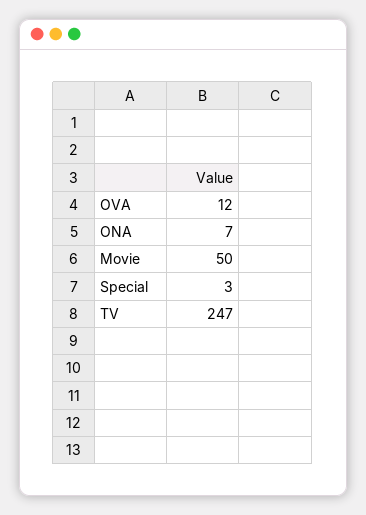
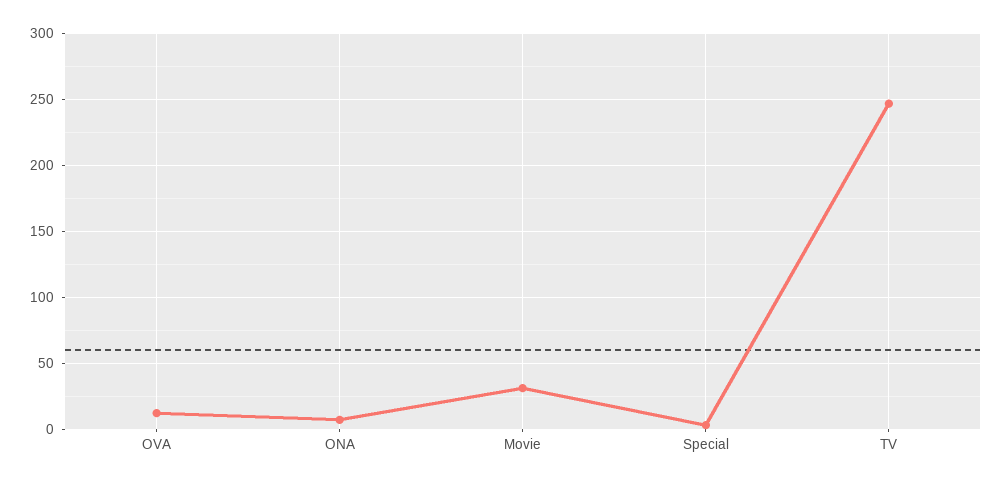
Movie: 50 -> 30

